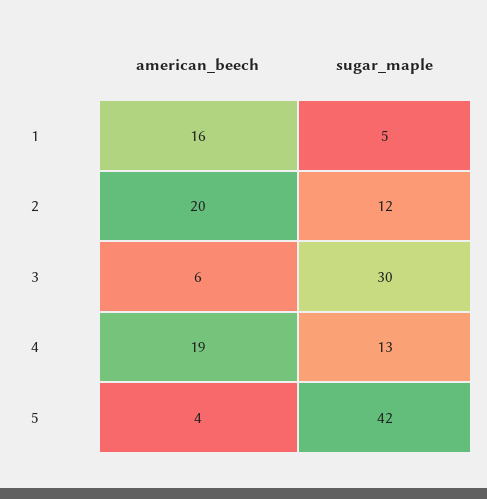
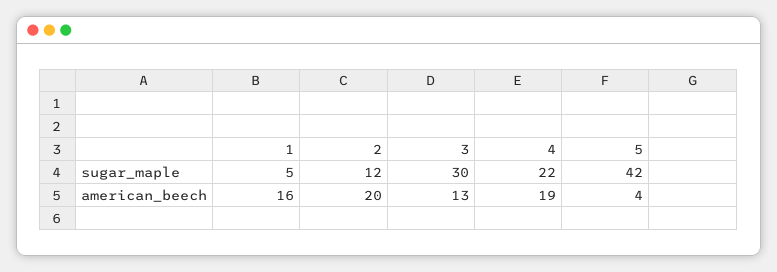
american_beech, 3: 6 -> 13
sugar_maple, 4: 13 -> 22

